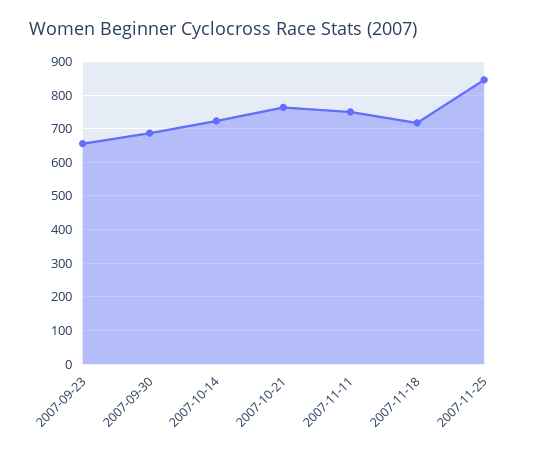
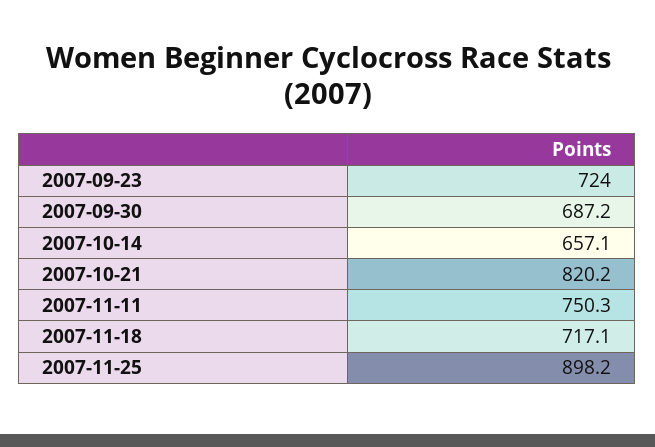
2007-09-23: 660 -> 724
2007-10-14: 720 -> 657.1
2007-10-21: 760 -> 820.2
2007-11-25: 840 -> 898.2

